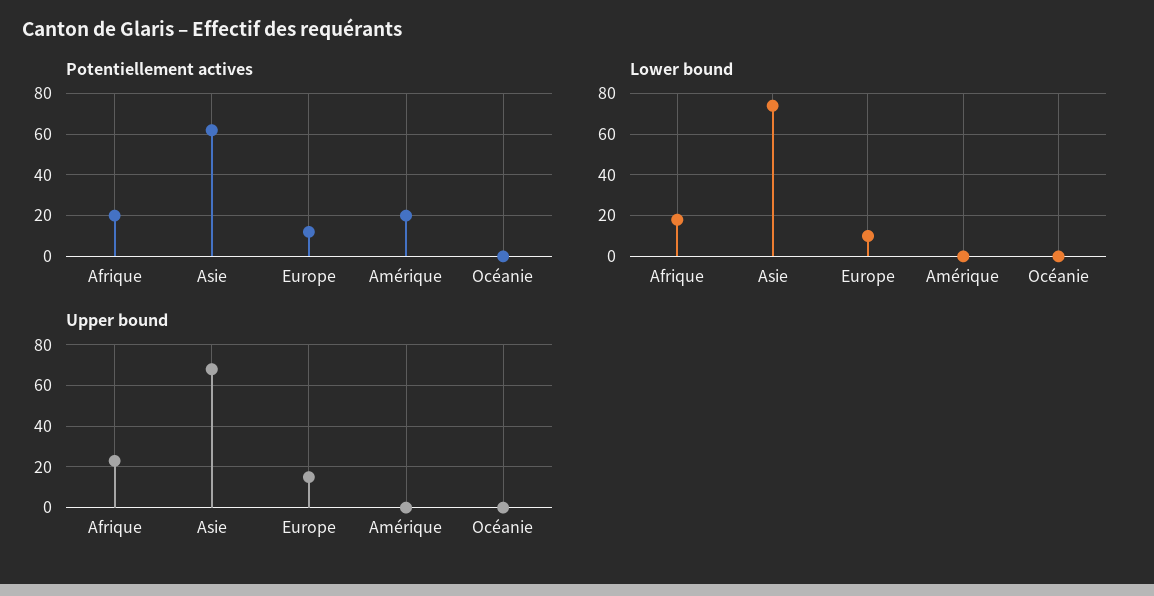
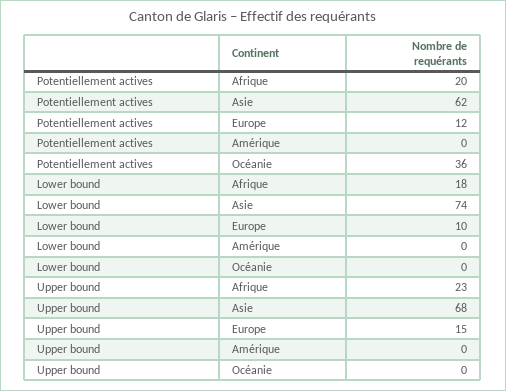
Potentiellement actives, Amérique: 20 -> 0
Potentiellement actives, Océanie: 0 -> 36

